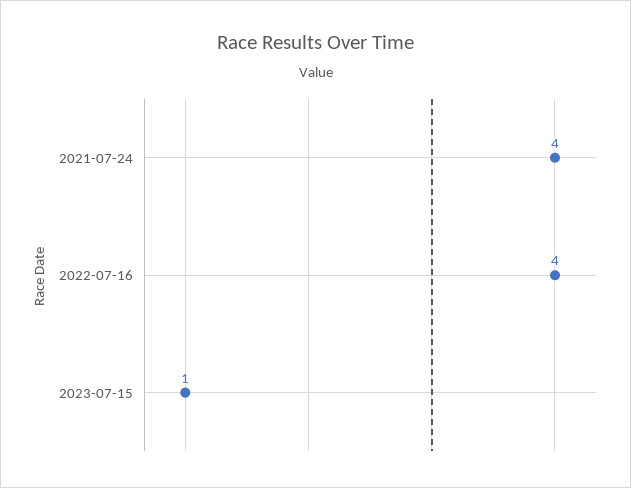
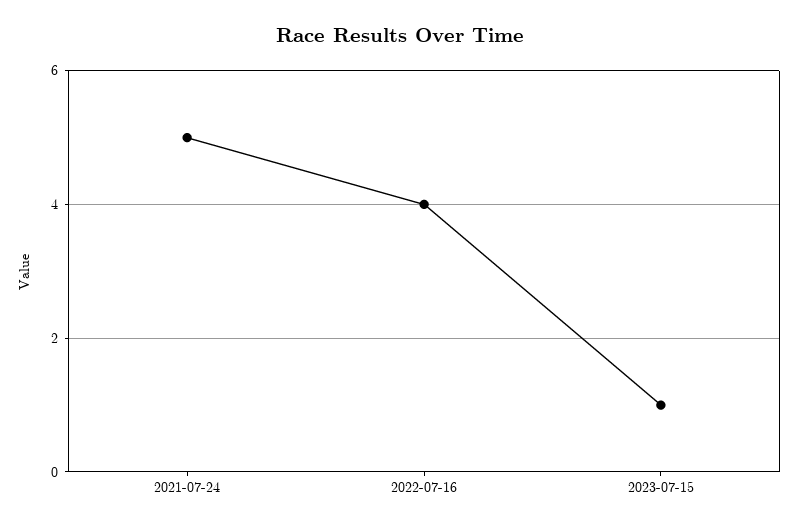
2021-07-24: 4 -> 5

